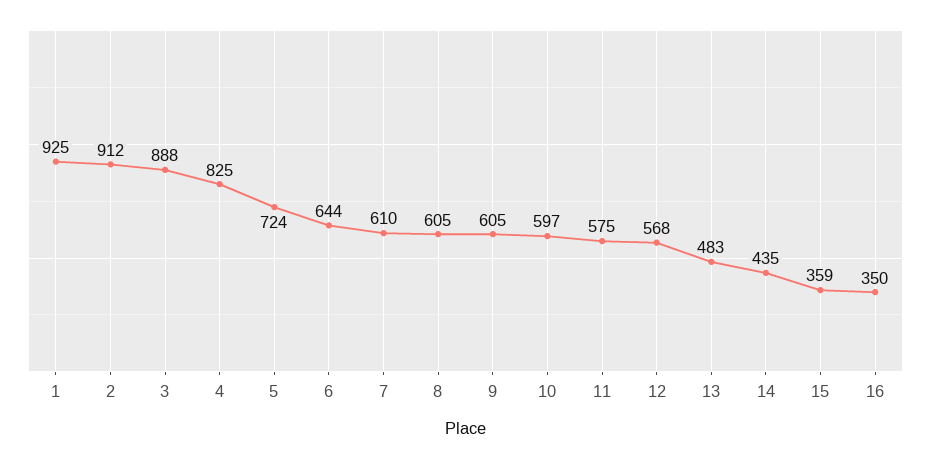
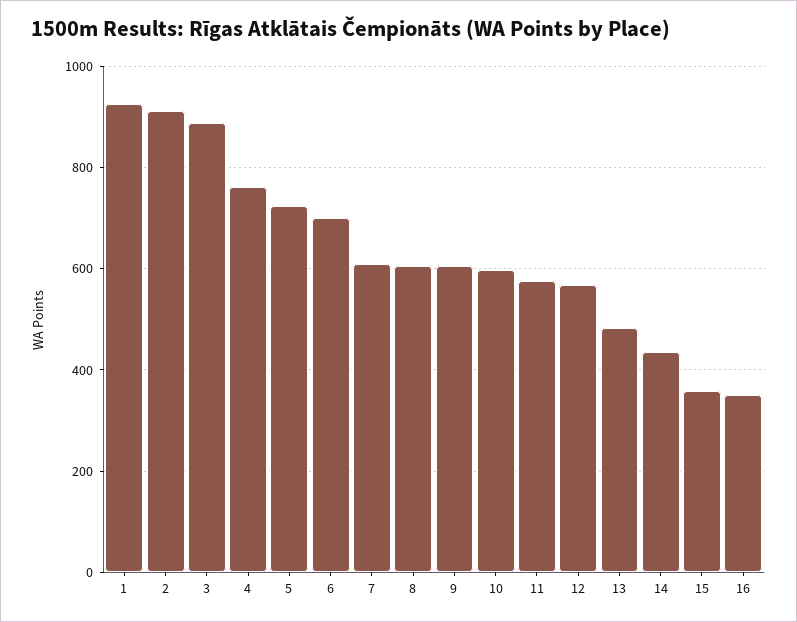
4: 825 -> 760
6: 644 -> 700

